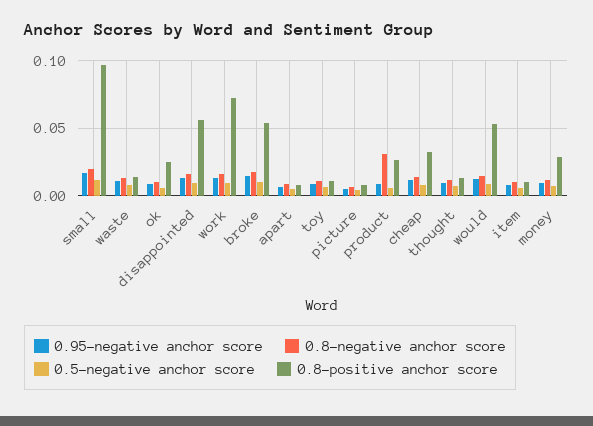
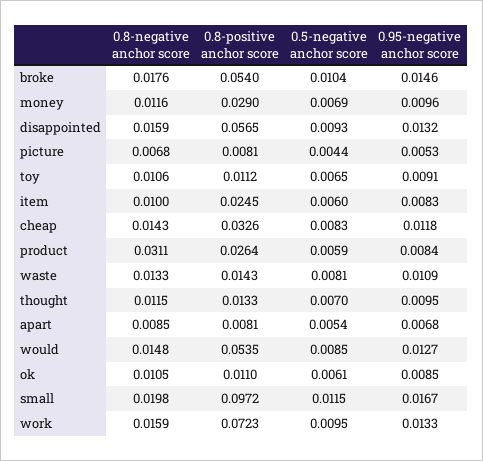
0.8-positive anchor score, ok: 0.025 -> 0.011
0.8-positive anchor score, item: 0.01 -> 0.0245

